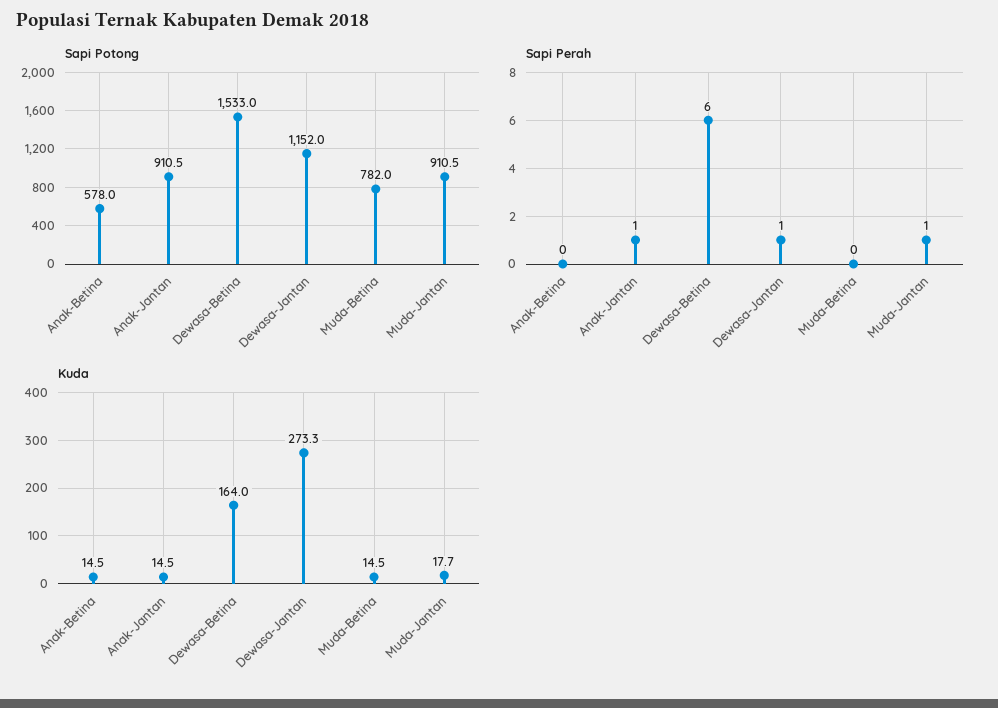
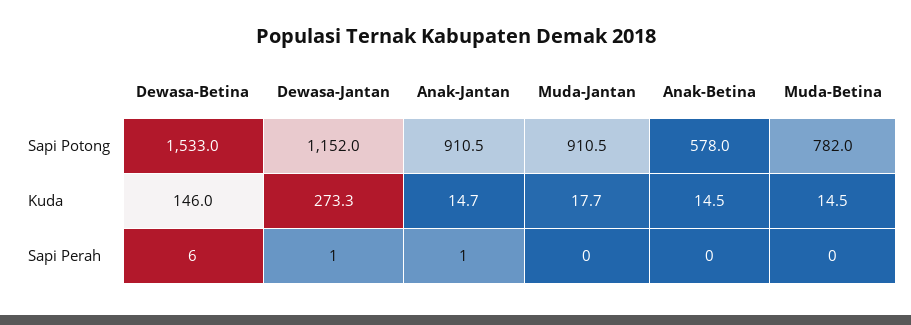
Sapi Perah, Muda-Jantan: 1 -> 0
Kuda, Anak-Jantan: 14.5 -> 14.7
Kuda, Dewasa-Betina: 164 -> 146

